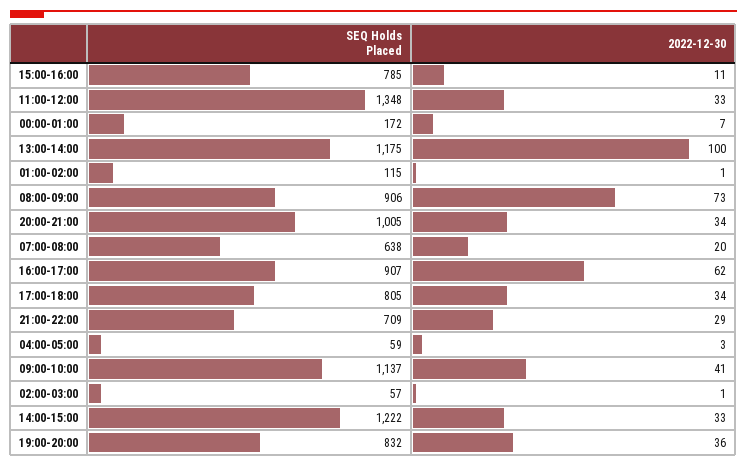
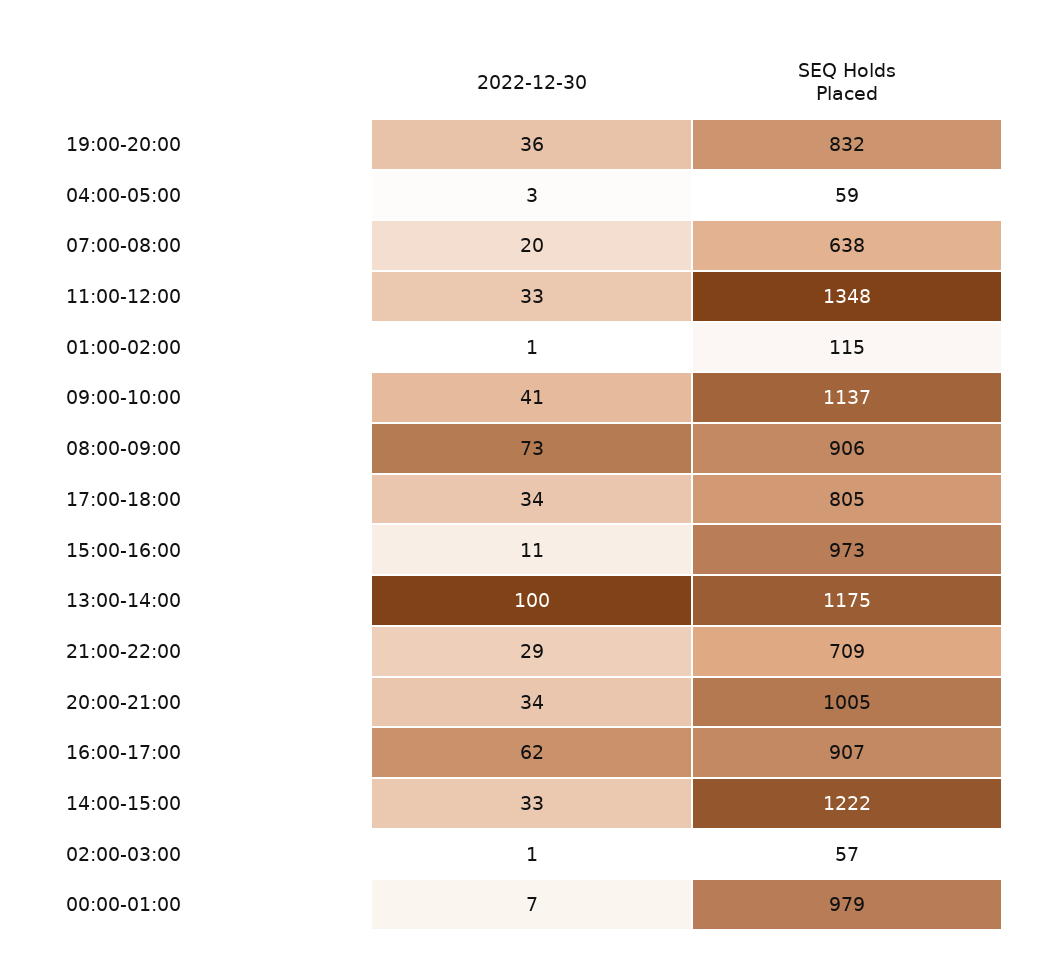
SEQ Holds Placed, 15:00-16:00: 785 -> 973
SEQ Holds Placed, 00:00-01:00: 172 -> 979

